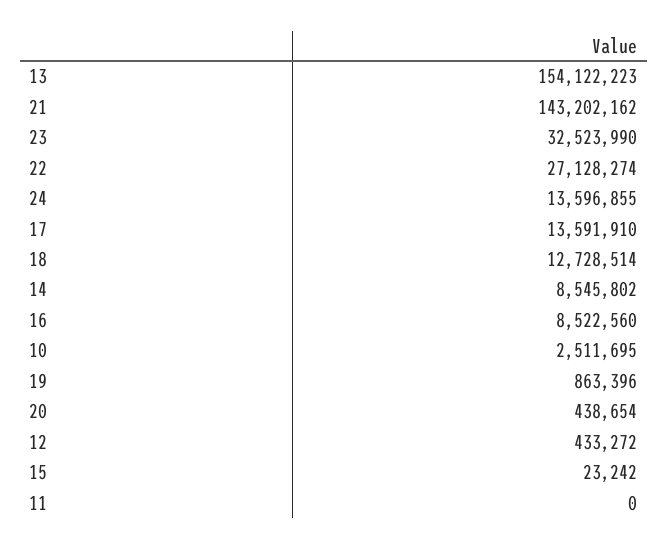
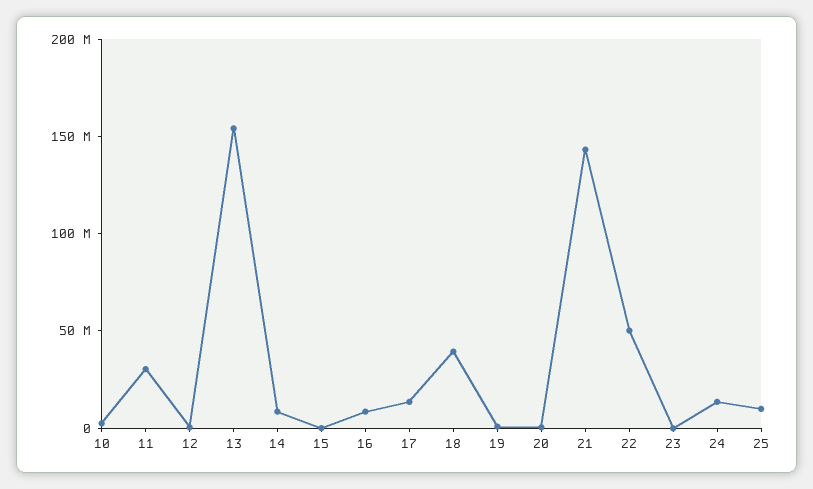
23: 32523990 -> 0
22: 27128274 -> 50000000
18: 12728514 -> 40000000
11: 0 -> 30000000
25: none -> 10000000

